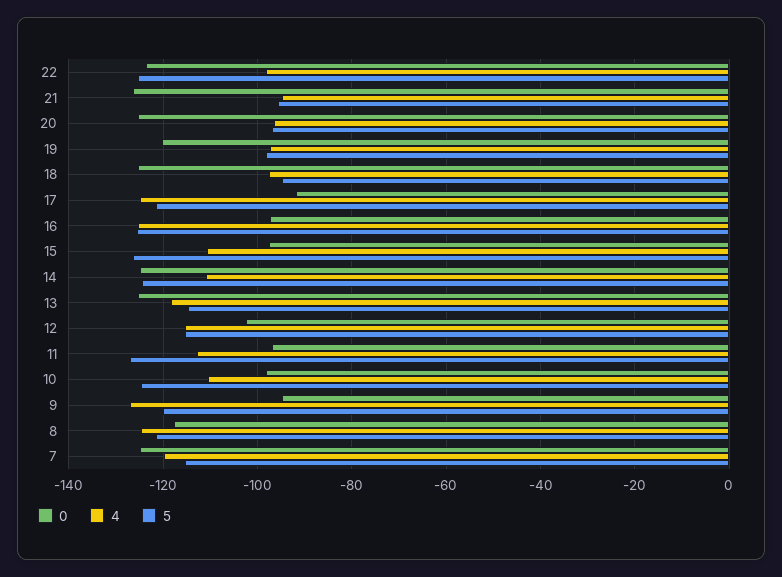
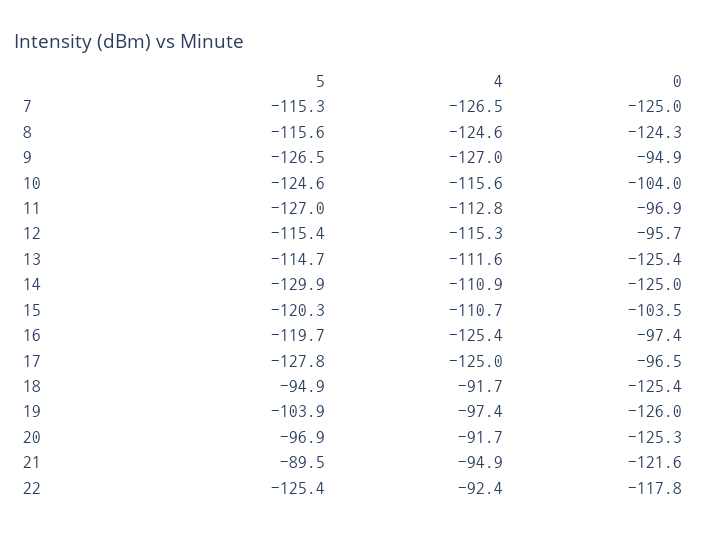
0, 22: -124 -> -117.8
4, 22: -98 -> -92.4
0, 21: -126 -> -121.6
5, 21: -96 -> -89.5
4, 20: -96 -> -91.7
0, 19: -120 -> -126
5, 19: -98 -> -103.9
4, 18: -98 -> -91.7
0, 17: -92 -> -96.5
5, 17: -122 -> -127.8
5, 16: -126 -> -119.7
0, 15: -98 -> -103.5
5, 15: -126 -> -120.3
5, 14: -124 -> -129.9
4, 13: -118 -> -111.6
0, 12: -102 -> -95.7
0, 10: -98 -> -104
4, 10: -110 -> -115.6
5, 9: -120 -> -126.5
0, 8: -118 -> -124.3
5, 8: -122 -> -115.6
4, 7: -120 -> -126.5

